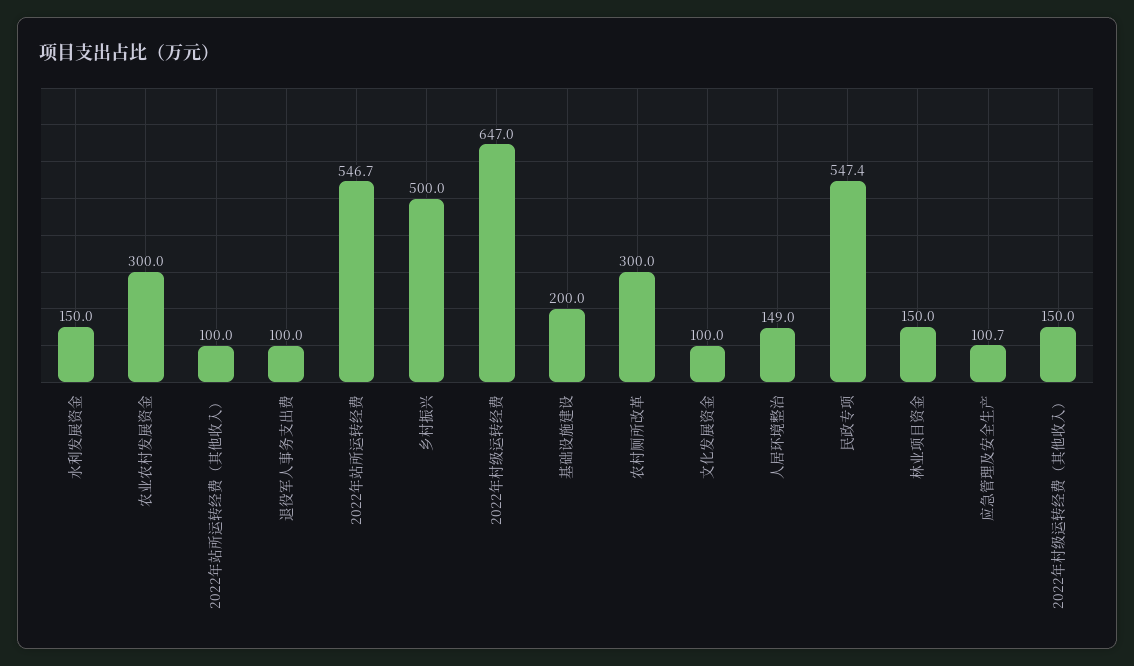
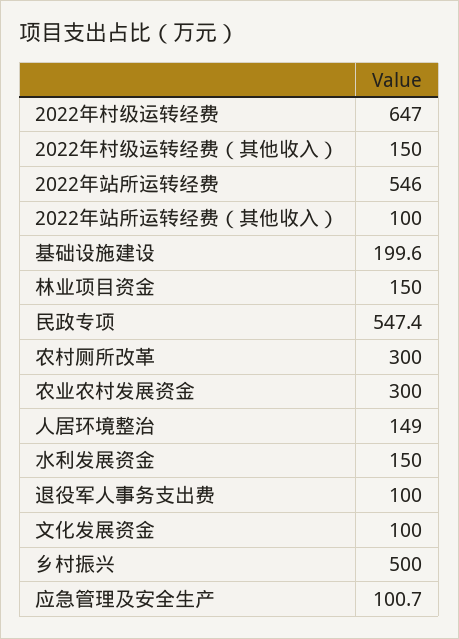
2022年站所运转经费: 546.7 -> 546
基础设施建设: 200 -> 199.6

